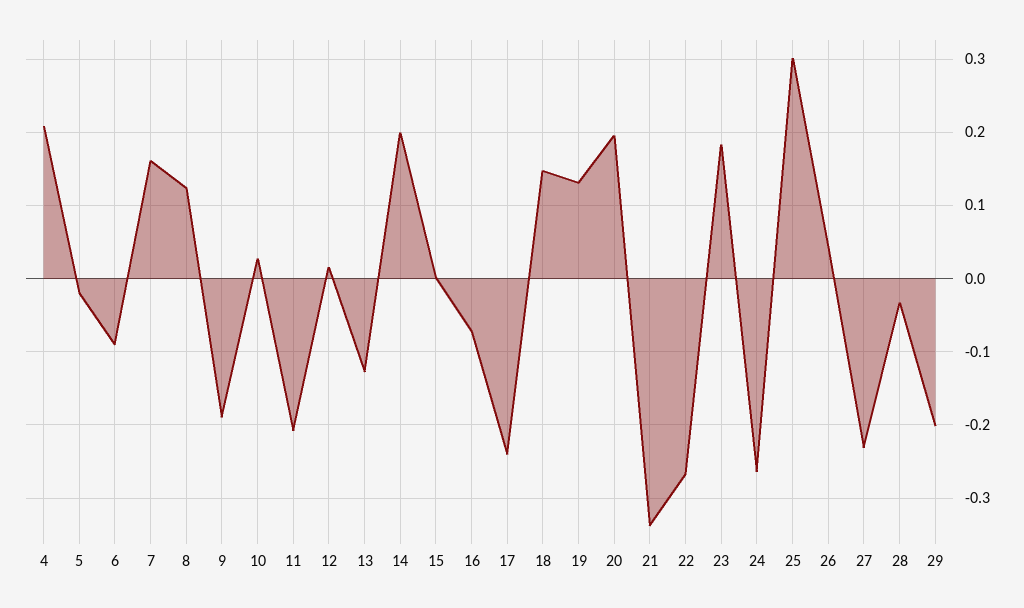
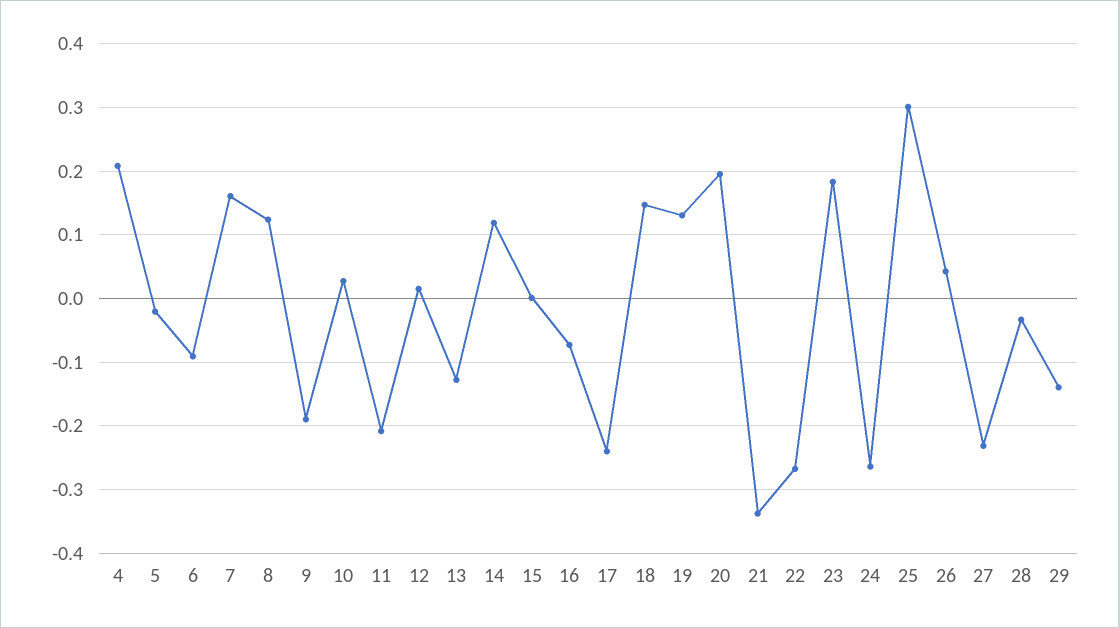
14: 0.2 -> 0.12
29: -0.2 -> -0.14

